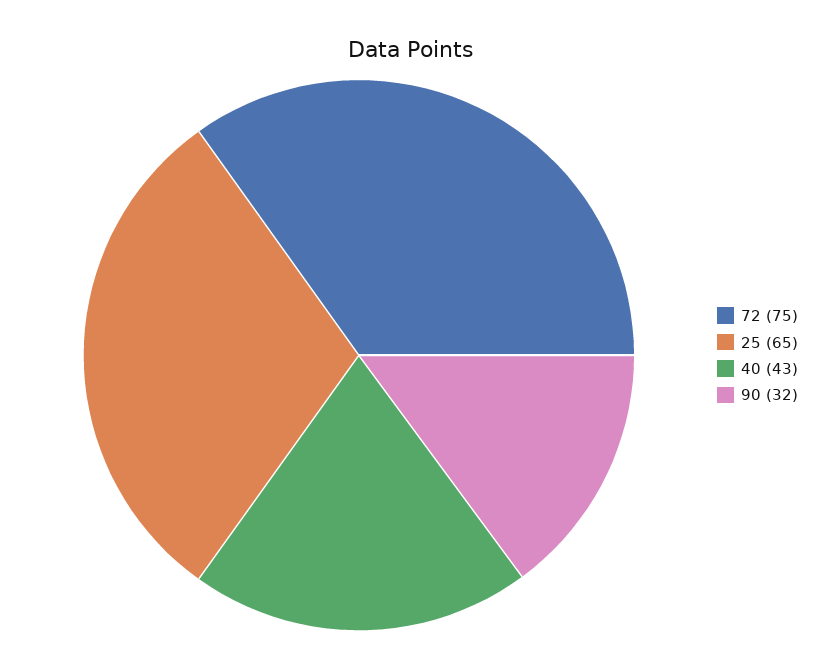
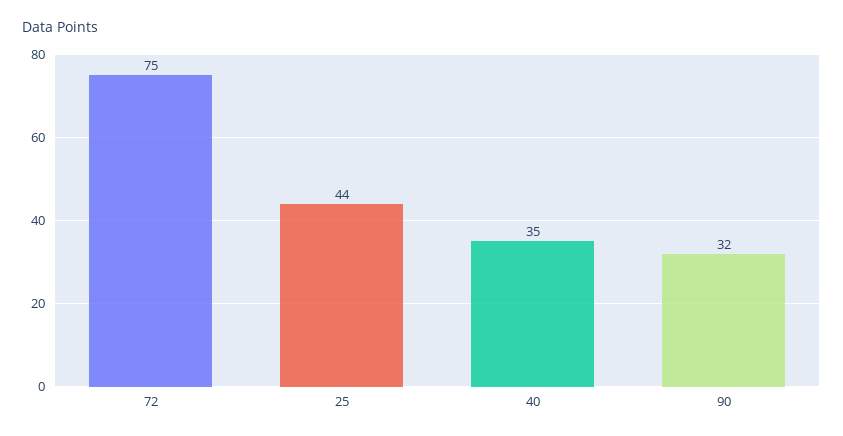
25: 65 -> 44
40: 43 -> 35

